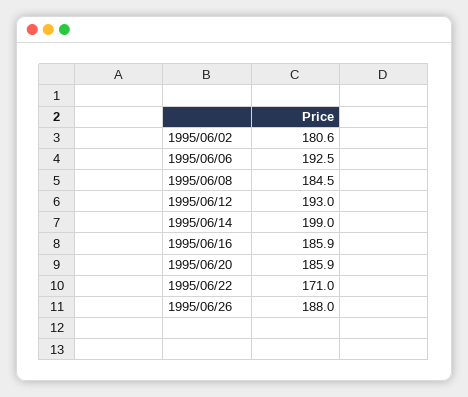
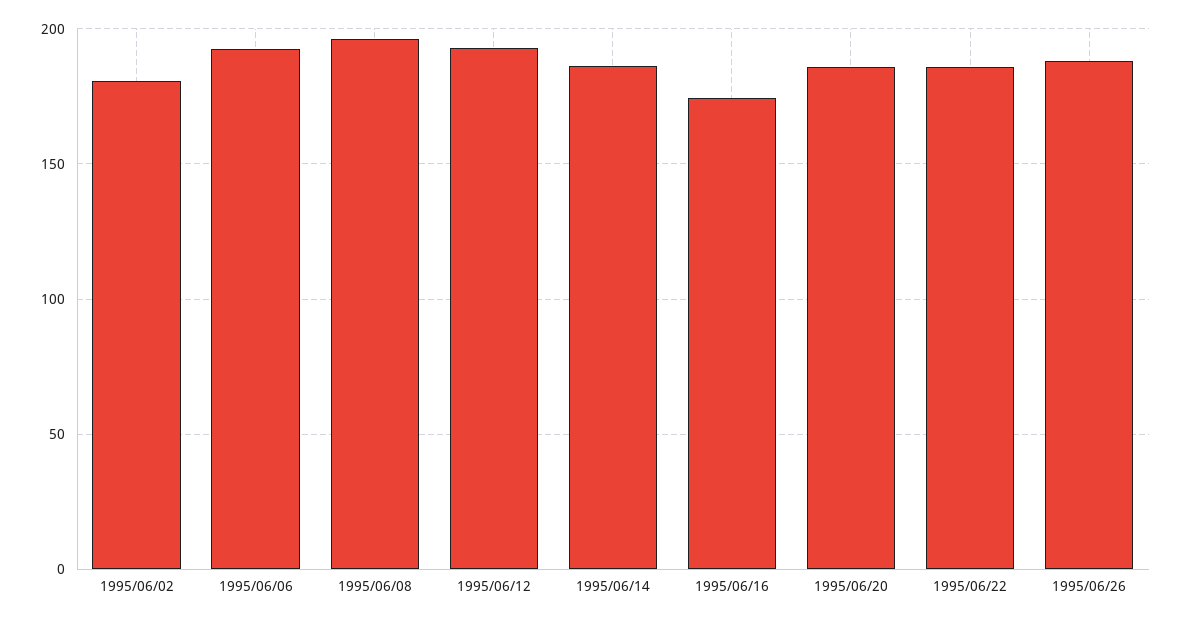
1995/06/08: 184.5 -> 195
1995/06/14: 199 -> 185
1995/06/16: 185.9 -> 175
1995/06/22: 171 -> 185

